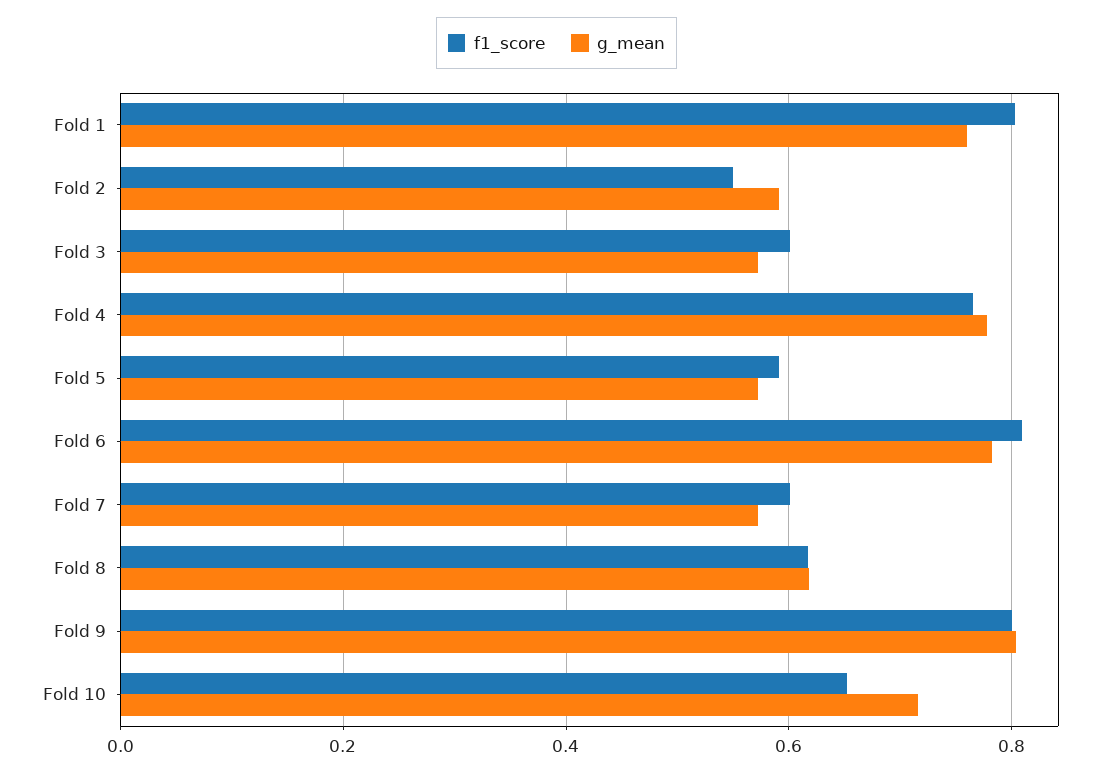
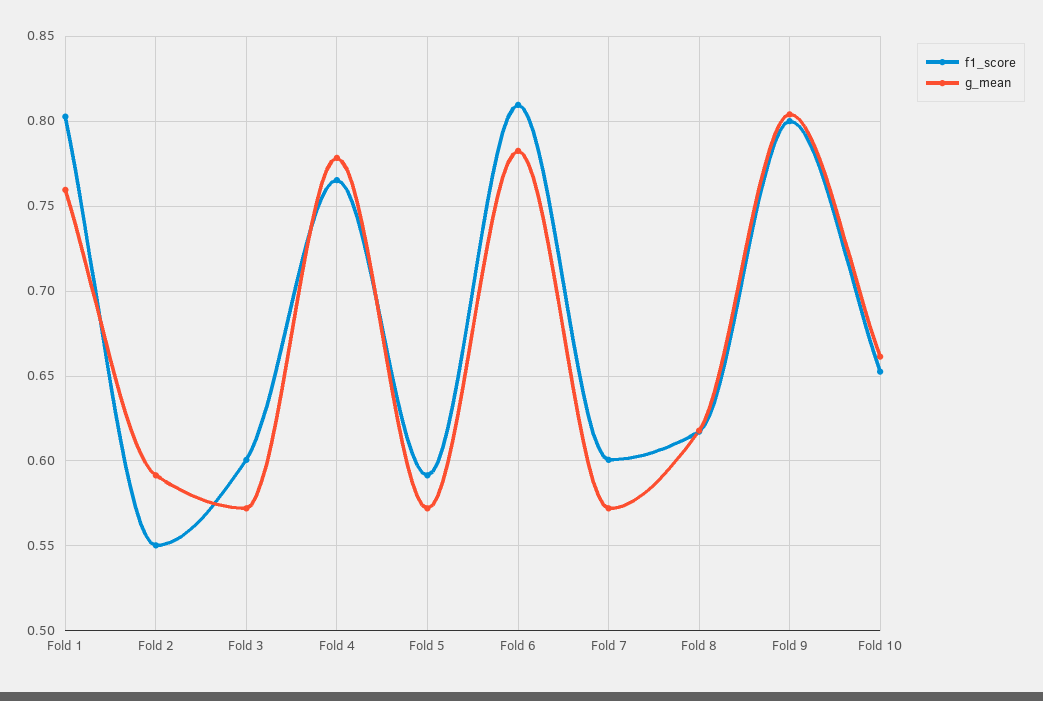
g_mean, Fold 10: 0.72 -> 0.66

